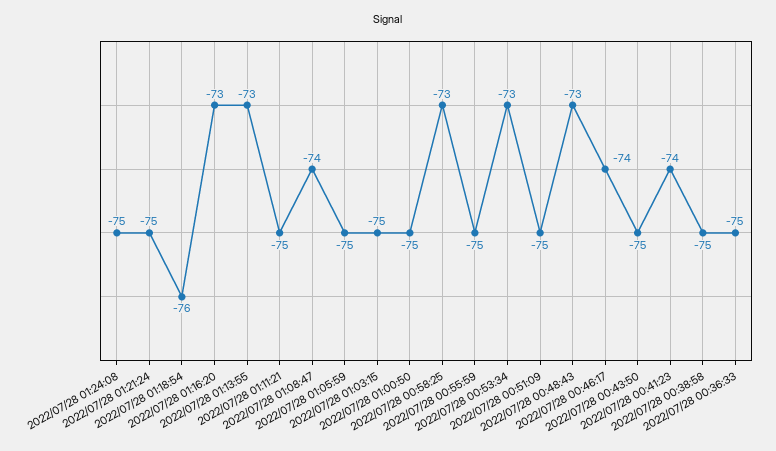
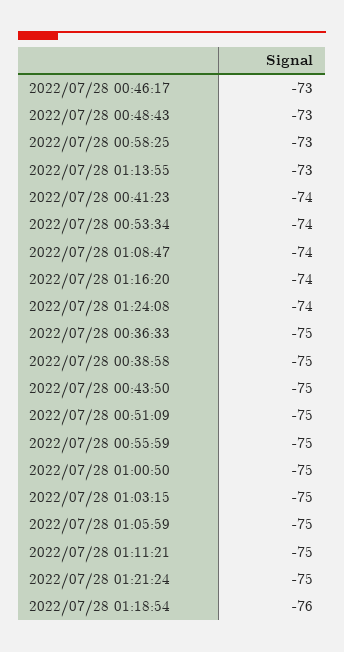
2022/07/28 01:24:08: -75 -> -74
2022/07/28 01:16:20: -73 -> -74
2022/07/28 00:53:34: -73 -> -74
2022/07/28 00:46:17: -74 -> -73

